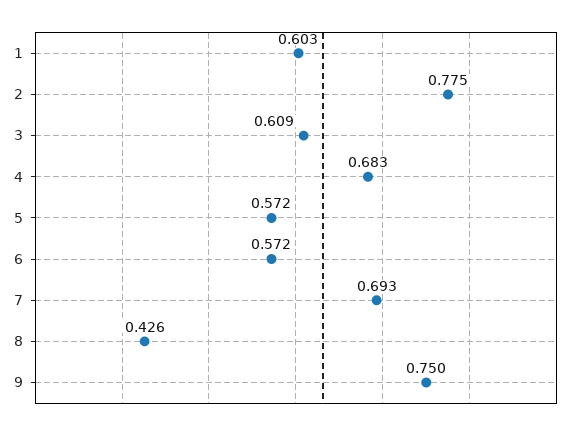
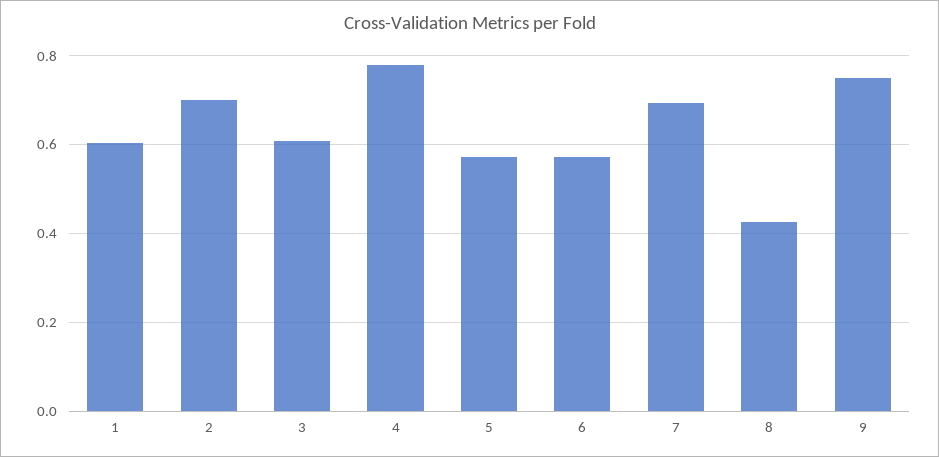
2: 0.775 -> 0.7
4: 0.683 -> 0.78

